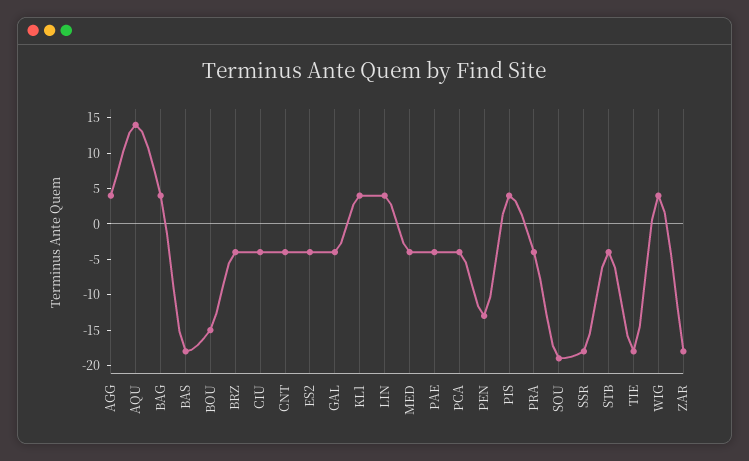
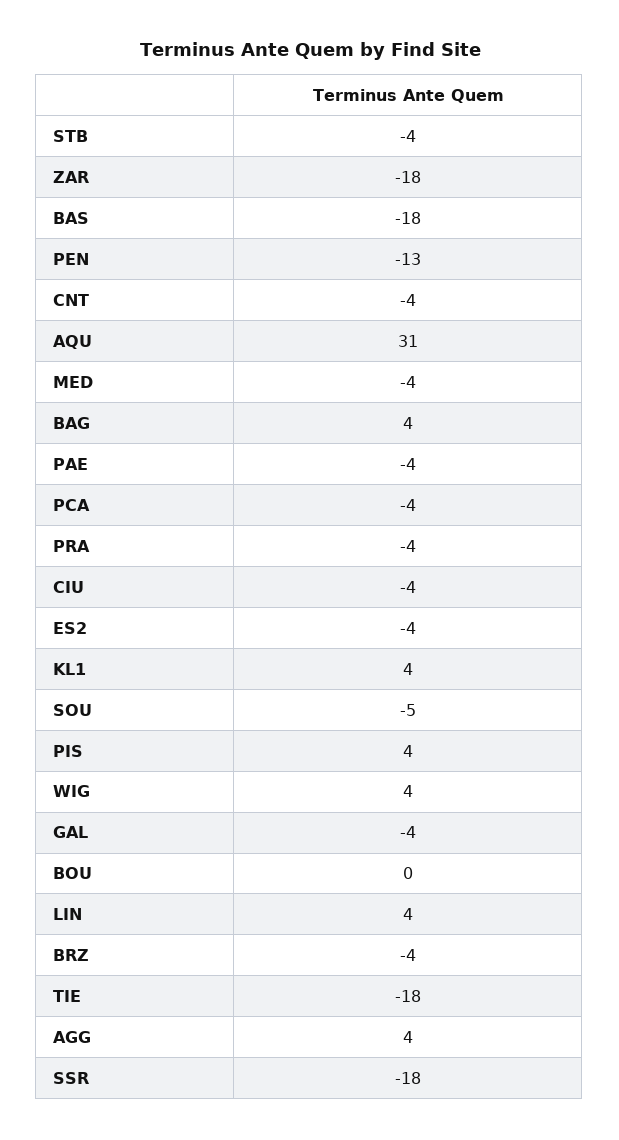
AQU: 15 -> 31
BOU: -15 -> 0
SOU: -20 -> -5

